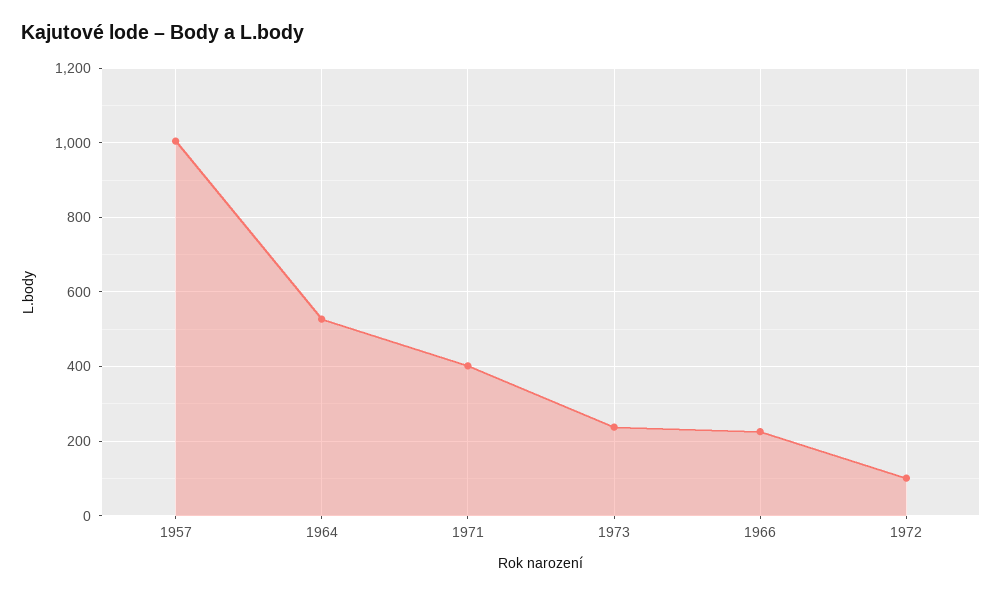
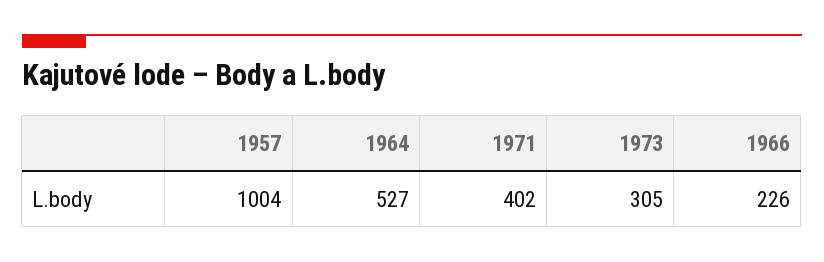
1973: 240 -> 305
1972: 100 -> none

